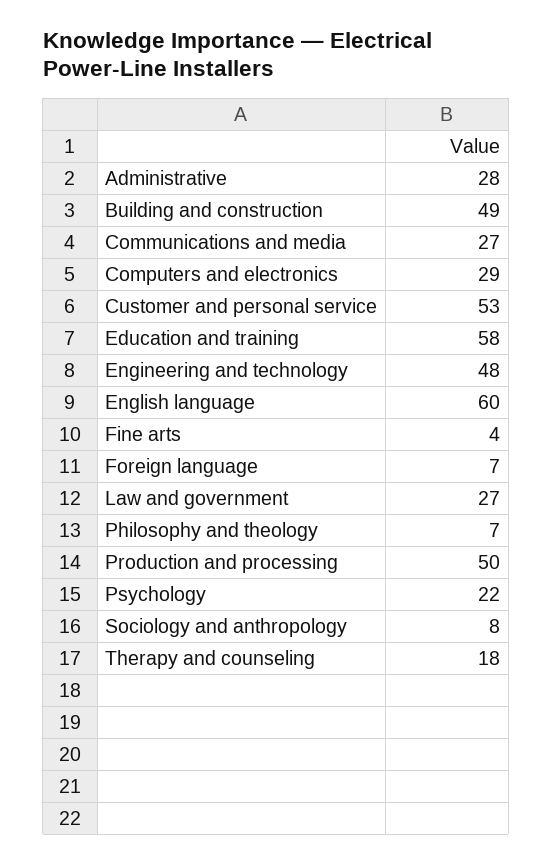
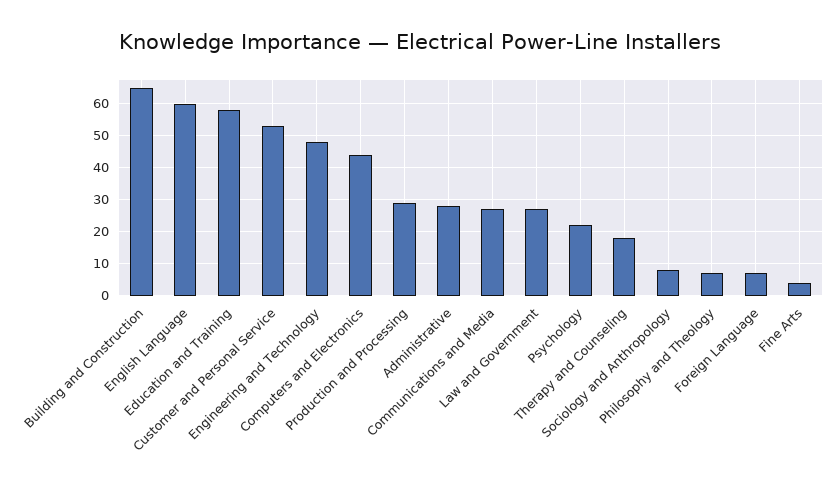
Building and construction: 49 -> 65
Computers and electronics: 29 -> 45
Production and processing: 50 -> 30

